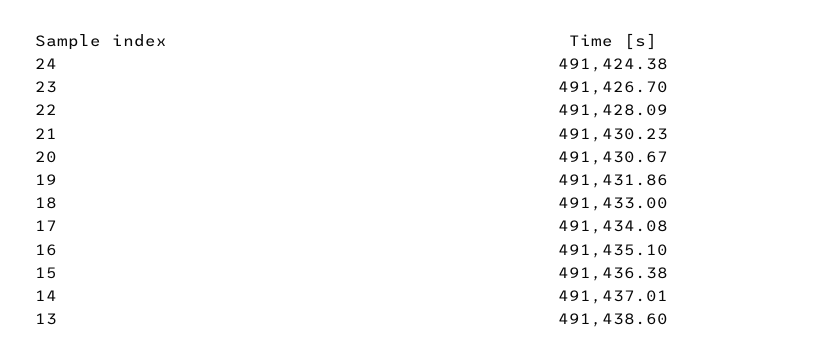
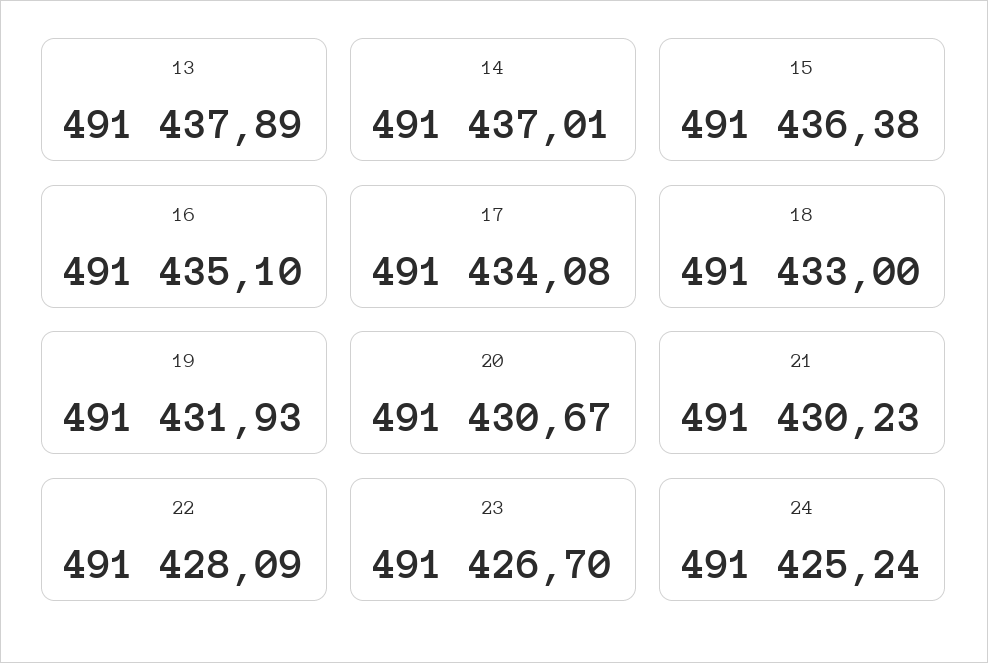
24: 491424.38 -> 491425.24
19: 491431.86 -> 491431.93
13: 491438.6 -> 491437.89

